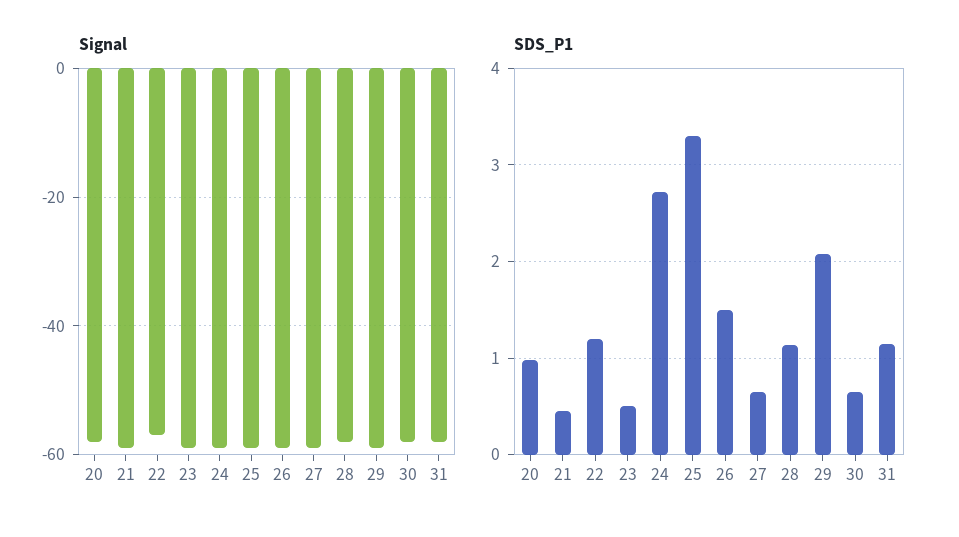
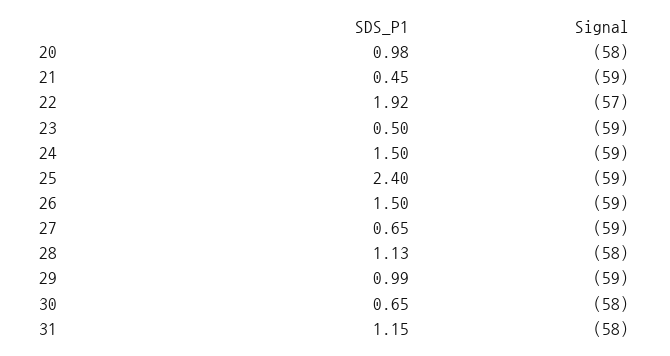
SDS_P1, 22: 1.2 -> 1.92
SDS_P1, 24: 2.7 -> 1.5
SDS_P1, 25: 3.3 -> 2.4
SDS_P1, 29: 2.1 -> 0.99

